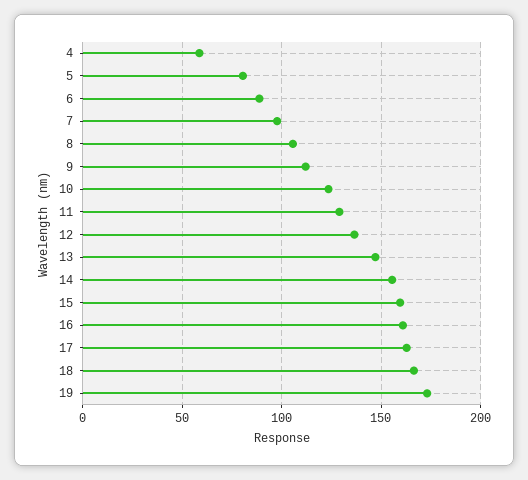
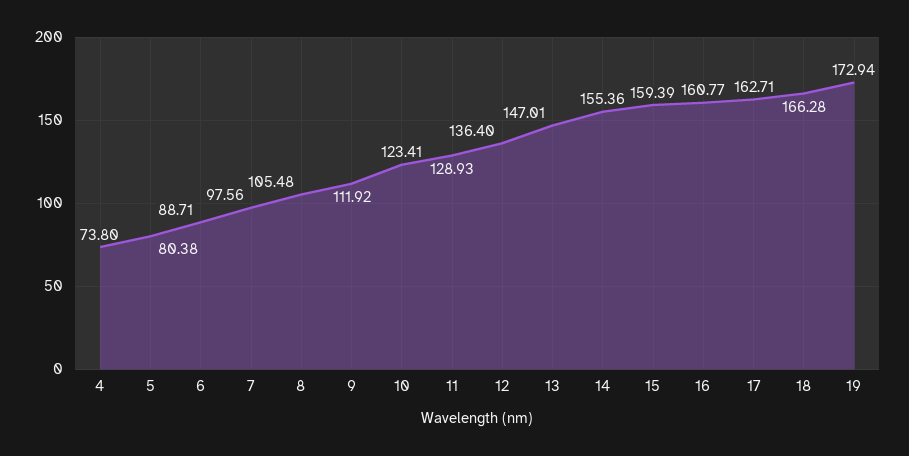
4: 60 -> 73.8

